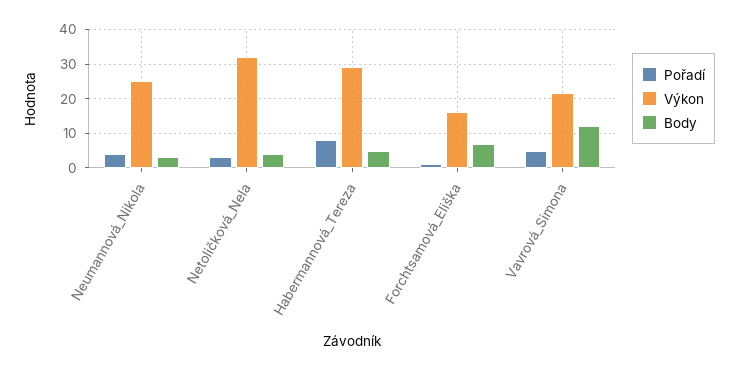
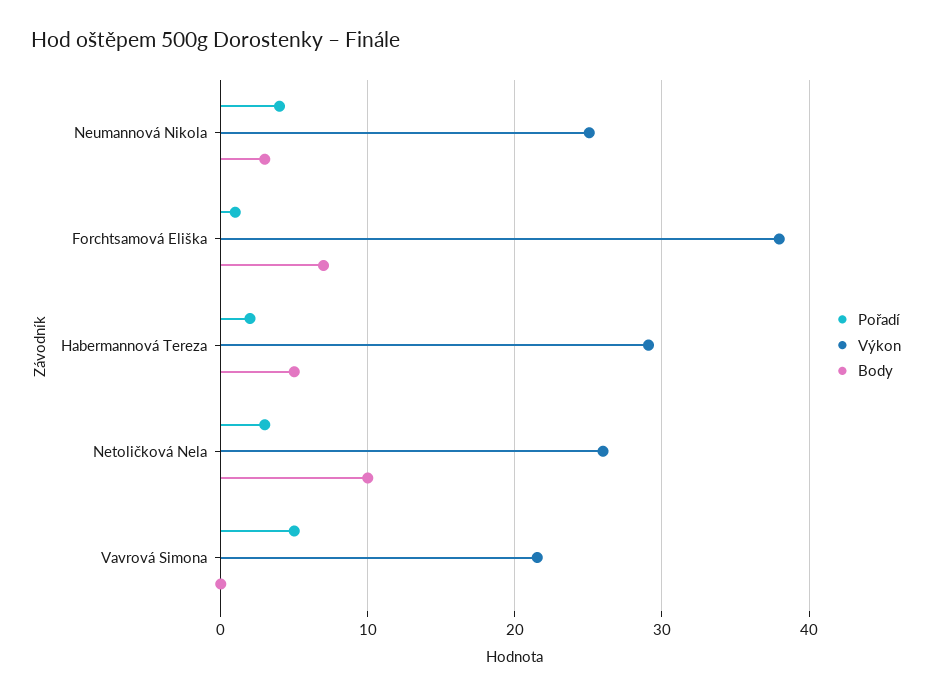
Výkon, Netoličková_Nela: 32 -> 26
Body, Netoličková_Nela: 4 -> 10
Pořadí, Habermannová_Tereza: 8 -> 2
Výkon, Forchtsamová_Eliška: 16 -> 38
Body, Vavrová_Simona: 12 -> 0

